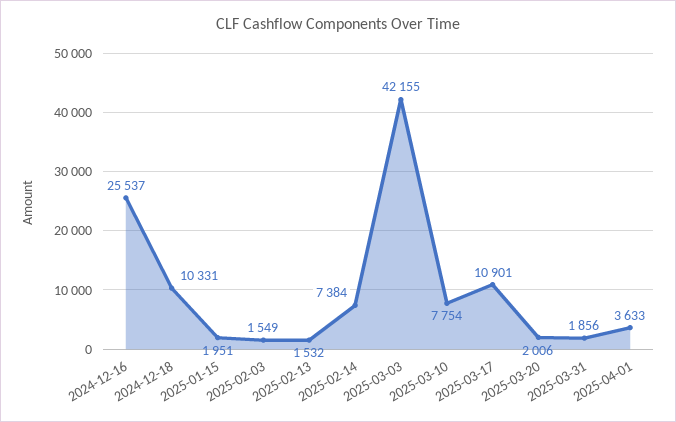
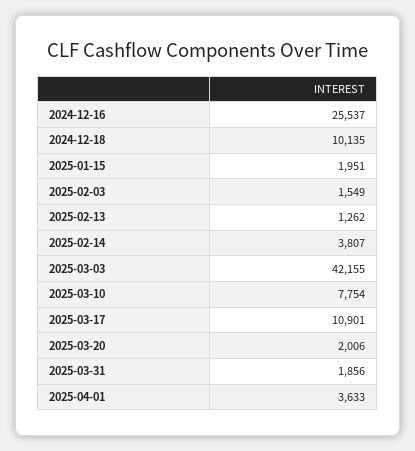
2024-12-18: 10331 -> 10135
2025-02-13: 1532 -> 1262
2025-02-14: 7384 -> 3807

